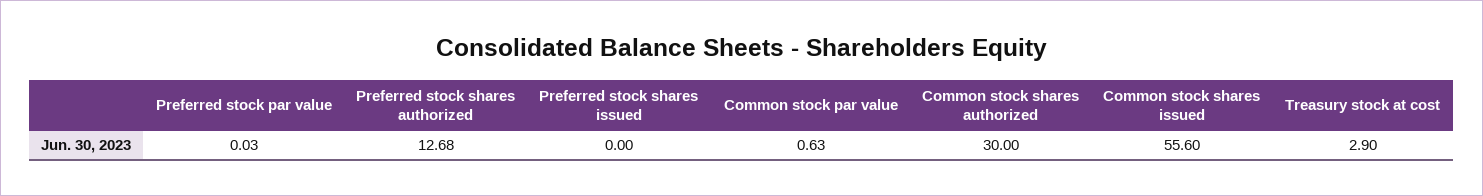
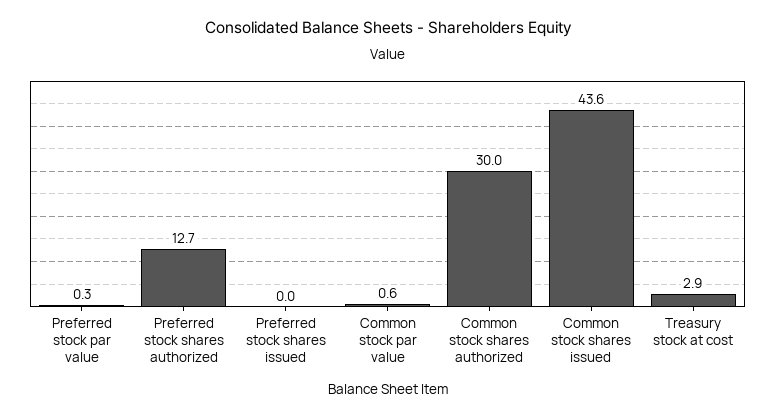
Preferred stock par value: 0.03 -> 0.3
Common stock shares issued: 55.6 -> 43.6

